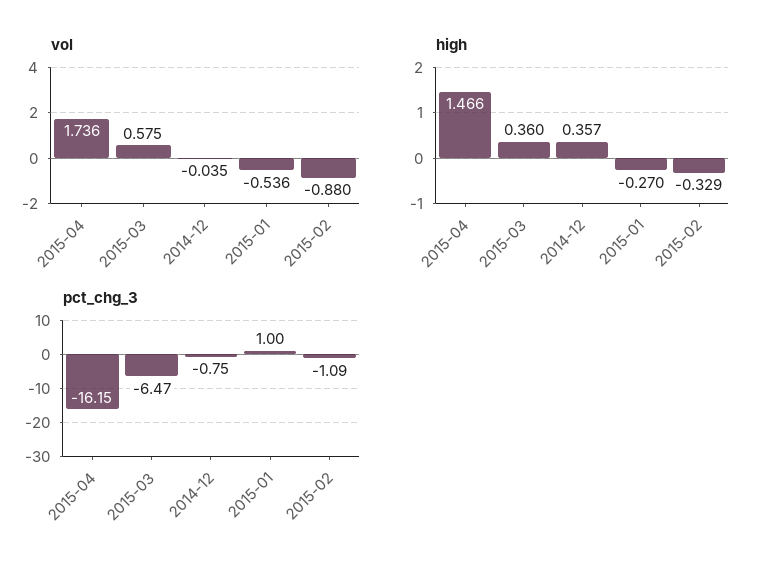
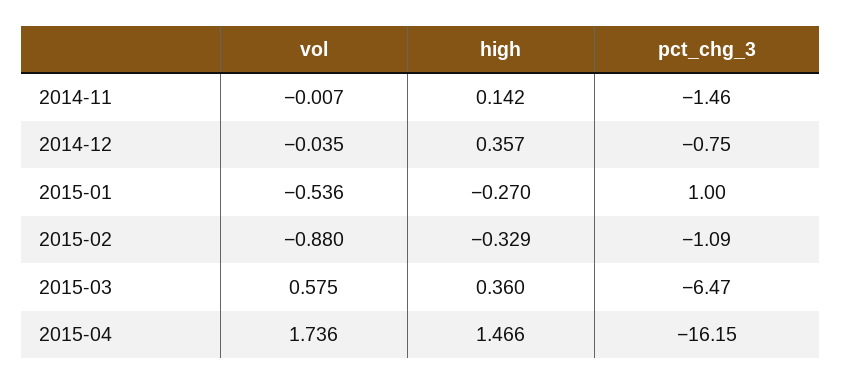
vol, 2014-11: none -> -0.007
high, 2014-11: none -> 0.142
pct_chg_3, 2014-11: none -> -1.46

